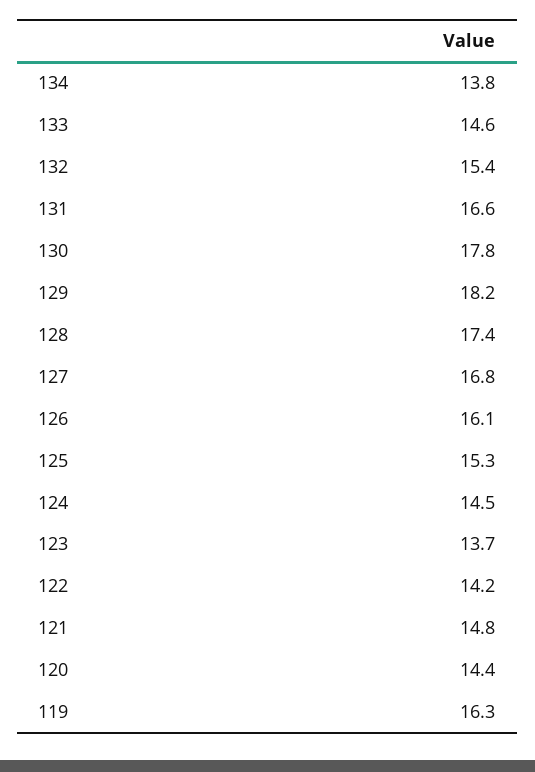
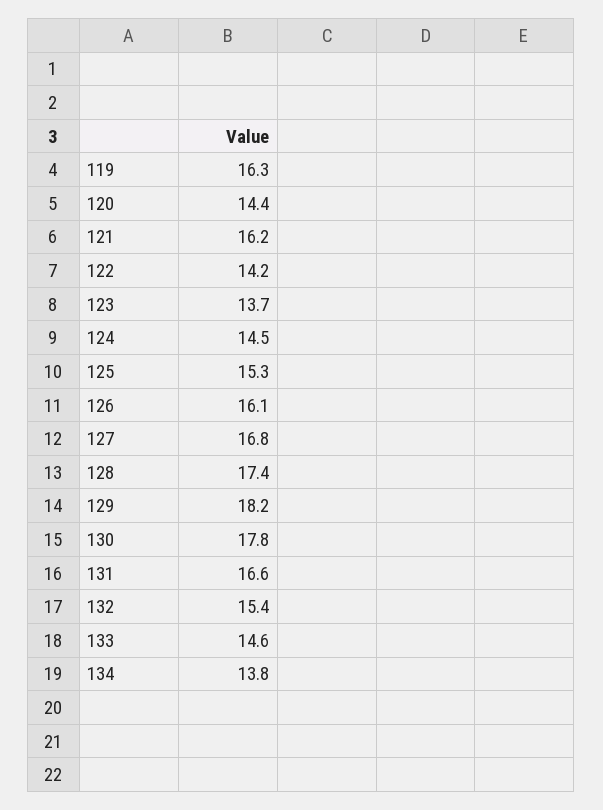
121: 14.8 -> 16.2

